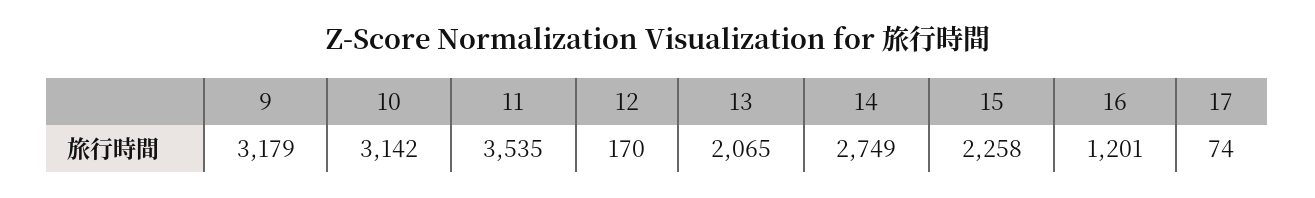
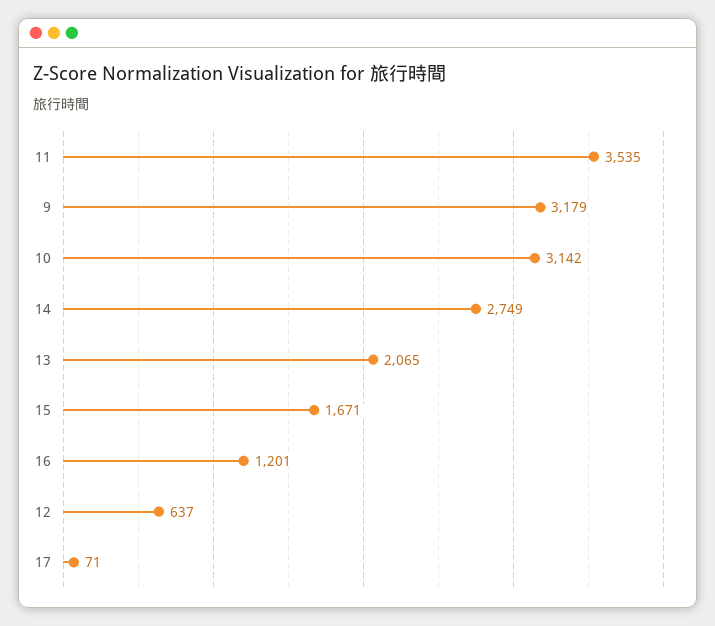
12: 170 -> 637
15: 2258 -> 1671
17: 74 -> 71

